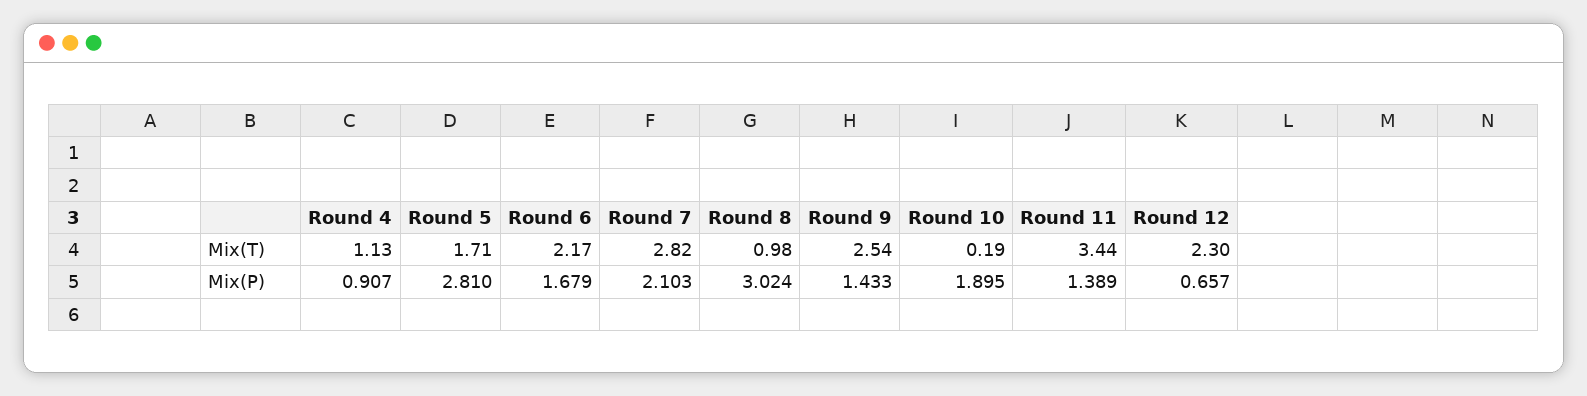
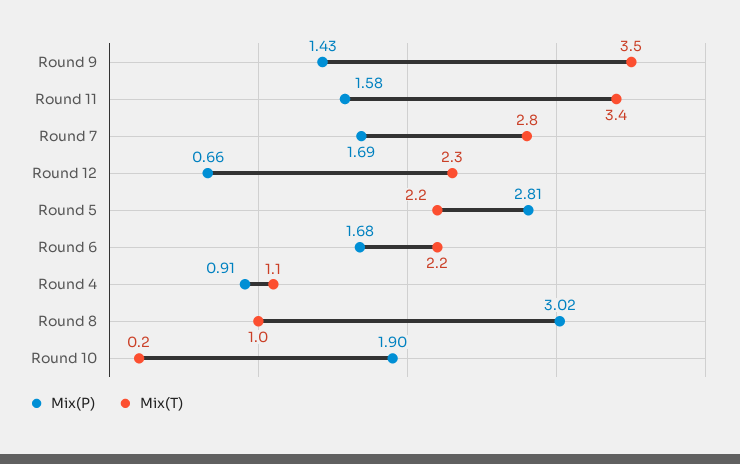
Mix(T), Round 5: 1.71 -> 2.2
Mix(T), Round 9: 2.54 -> 3.5
Mix(P), Round 7: 2.103 -> 1.69
Mix(P), Round 11: 1.389 -> 1.58

